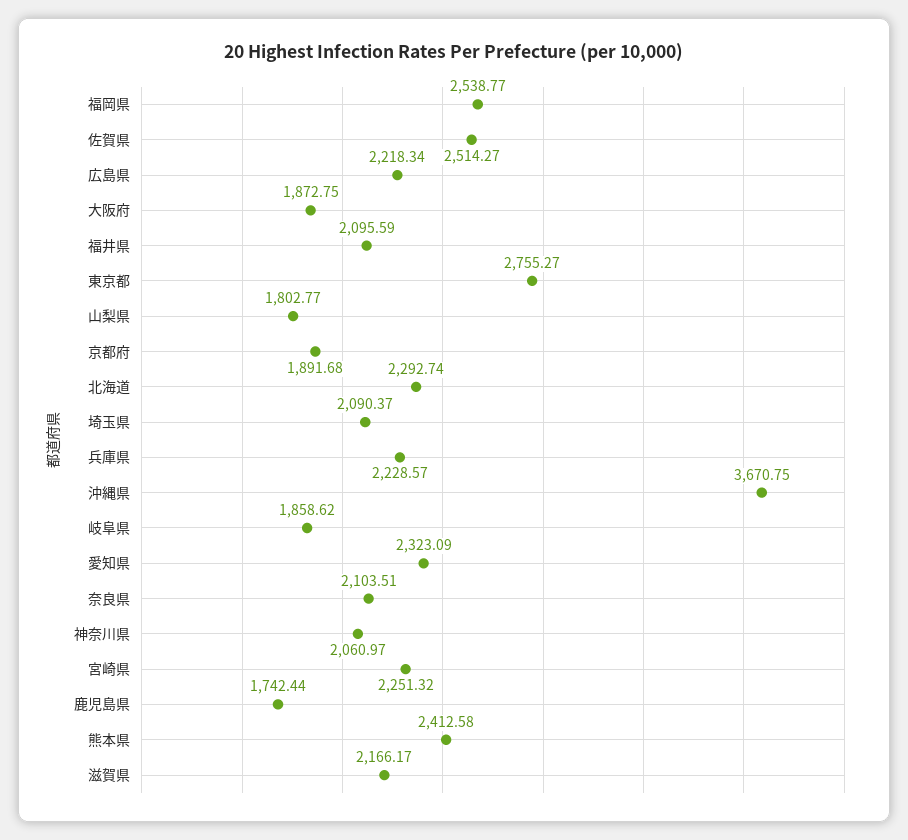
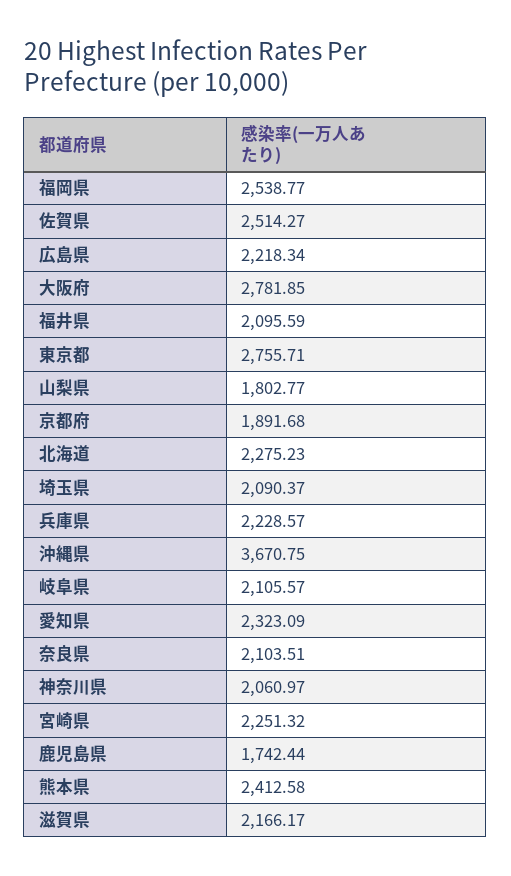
大阪府: 1872.75 -> 2781.85
東京都: 2755.27 -> 2755.71
北海道: 2292.74 -> 2275.23
岐阜県: 1858.62 -> 2105.57

